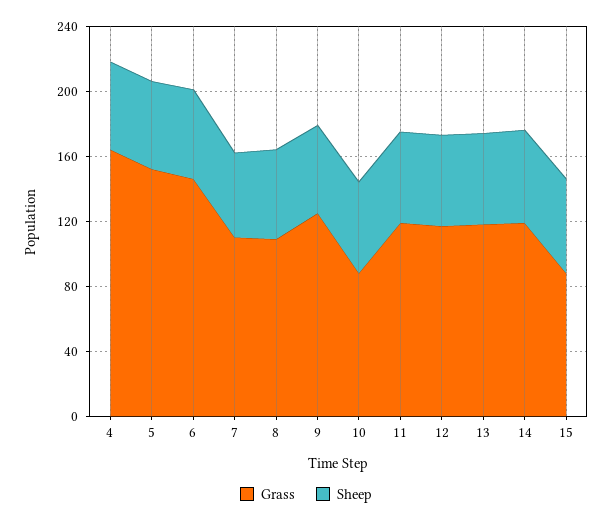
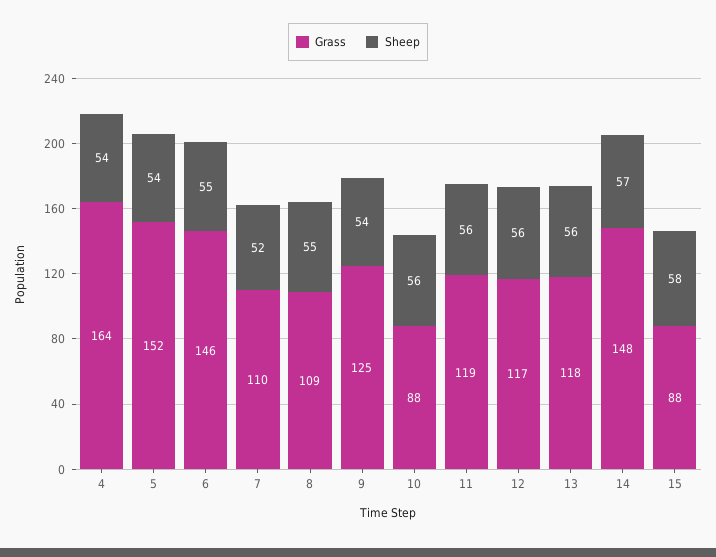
Grass, 14: 120 -> 148

